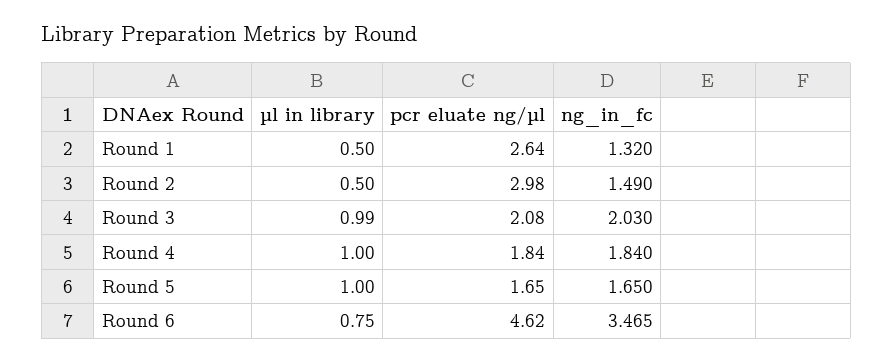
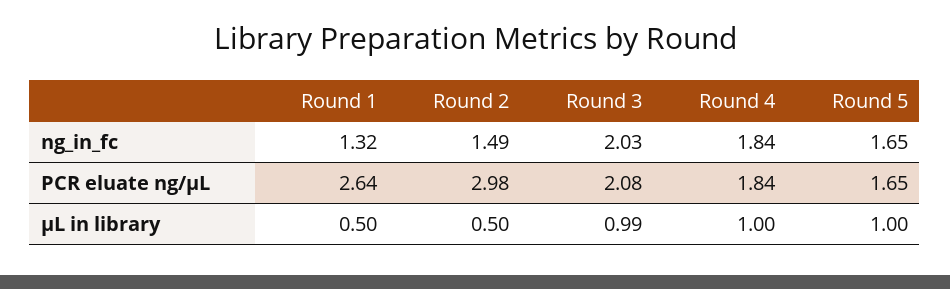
µl in library, Round 6: 0.75 -> none
pcr eluate ng/µl, Round 6: 4.62 -> none
ng_in_fc, Round 6: 3.465 -> none

